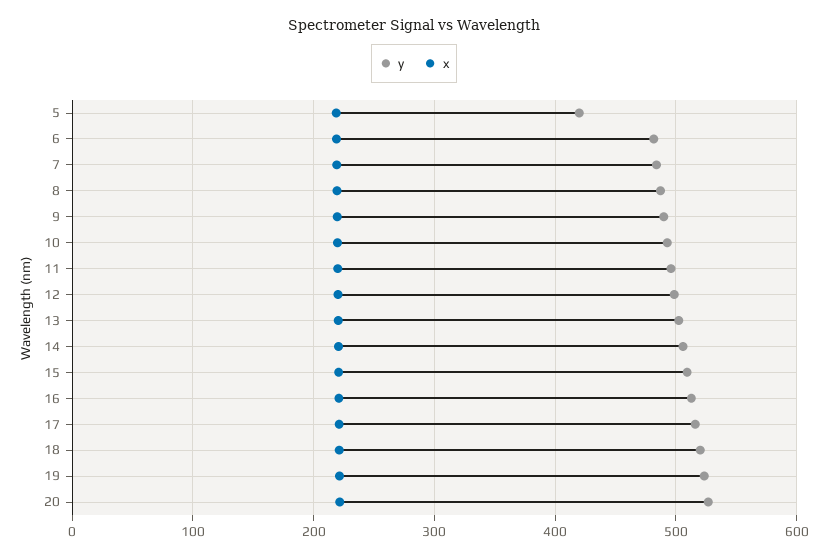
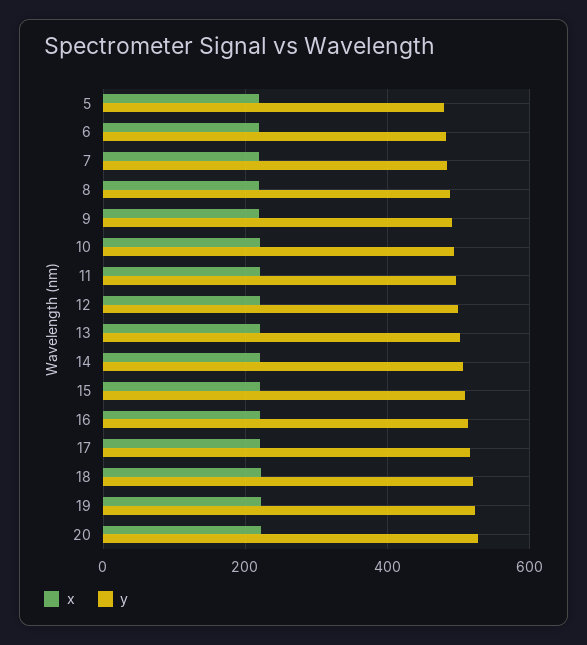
y, 5: 420 -> 480

